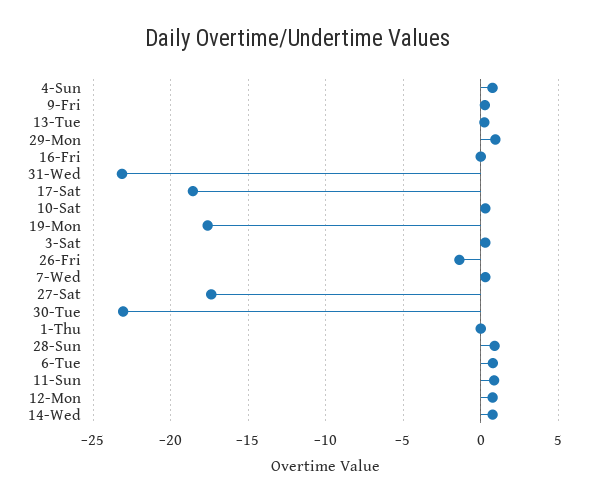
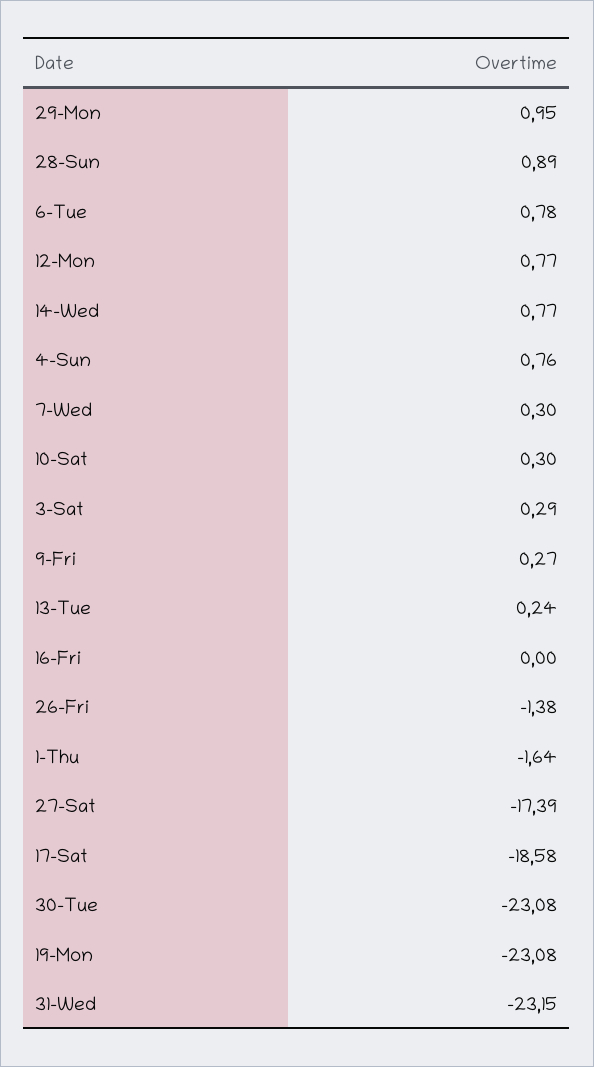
19-Mon: -17.5 -> -23.08
1-Thu: 0 -> -1.64
11-Sun: 1 -> none

